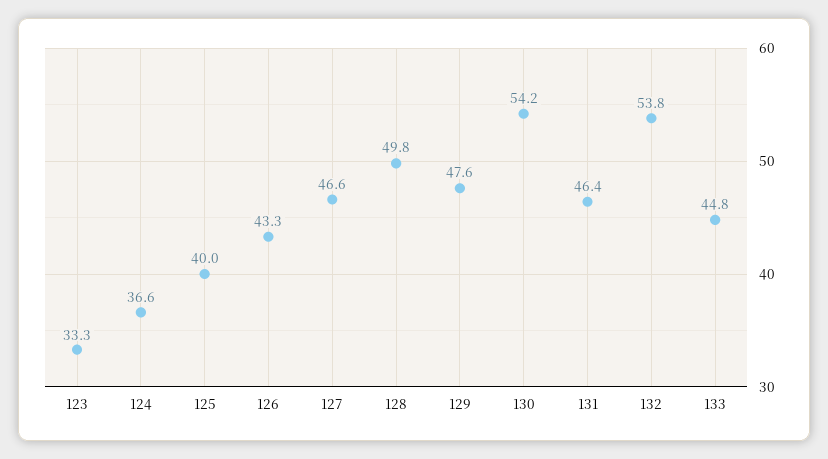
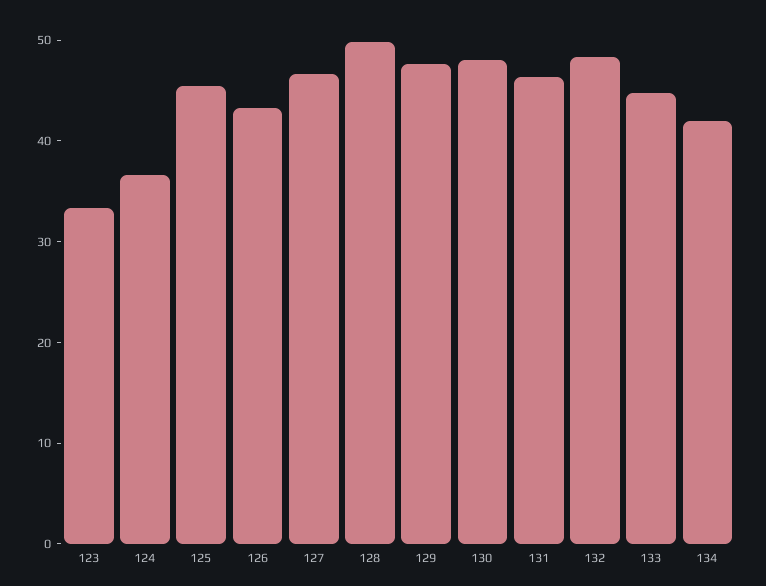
125: 40 -> 46
130: 54.2 -> 48
132: 53.8 -> 48
134: none -> 42

